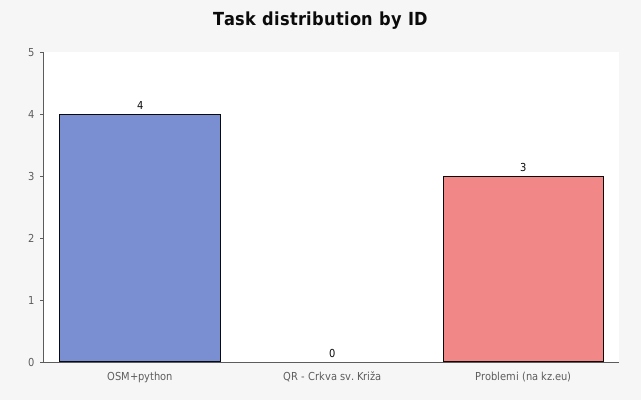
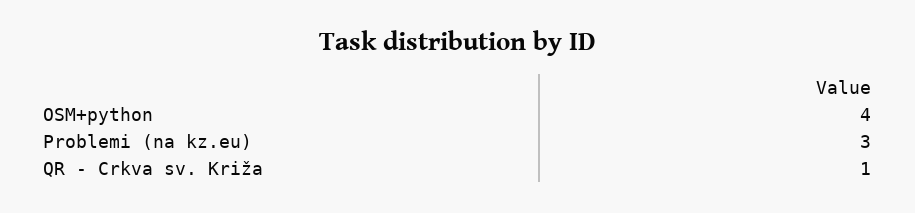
QR - Crkva sv. Križa: 0 -> 1

